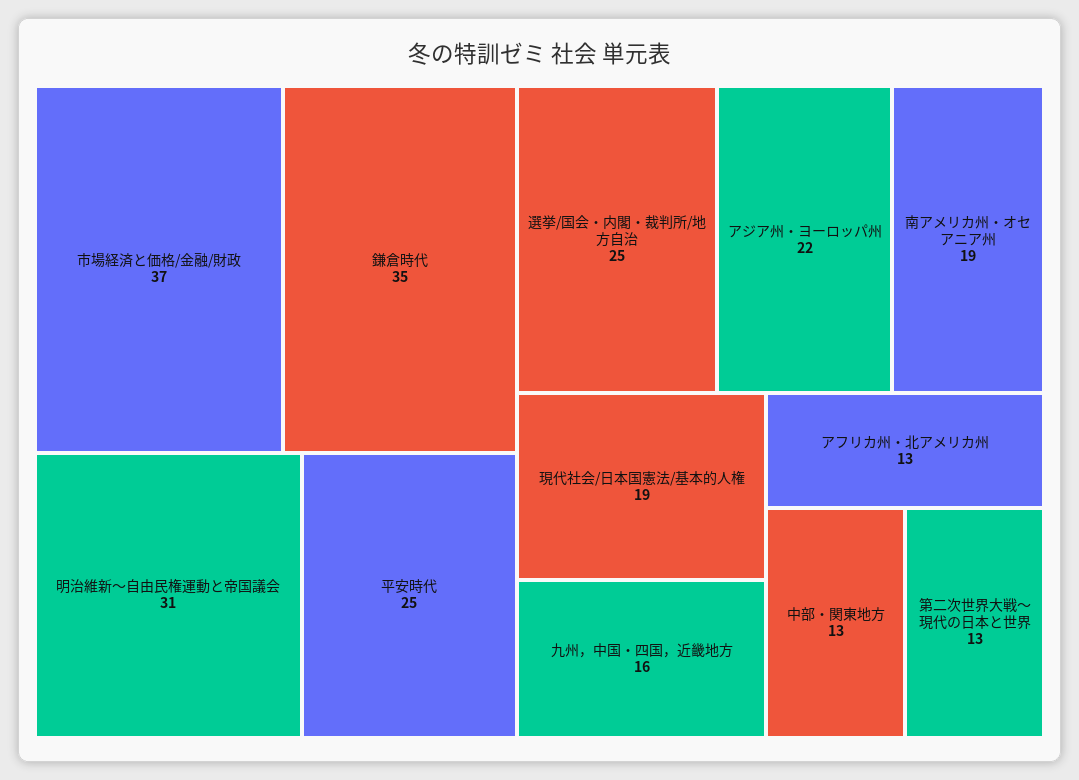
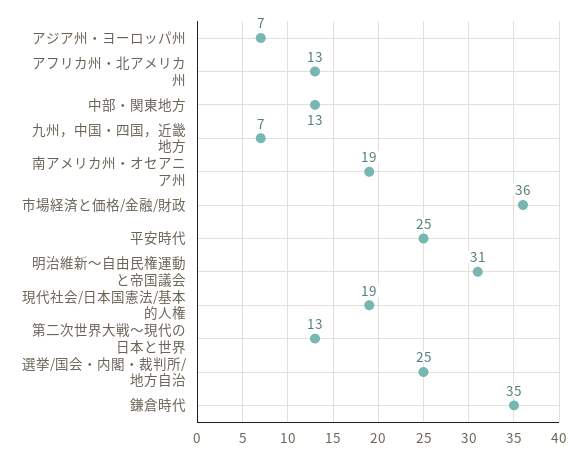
市場経済と価格/金融/財政: 37 -> 36
アジア州・ヨーロッパ州: 22 -> 7
九州，中国・四国，近畿地方: 16 -> 7

